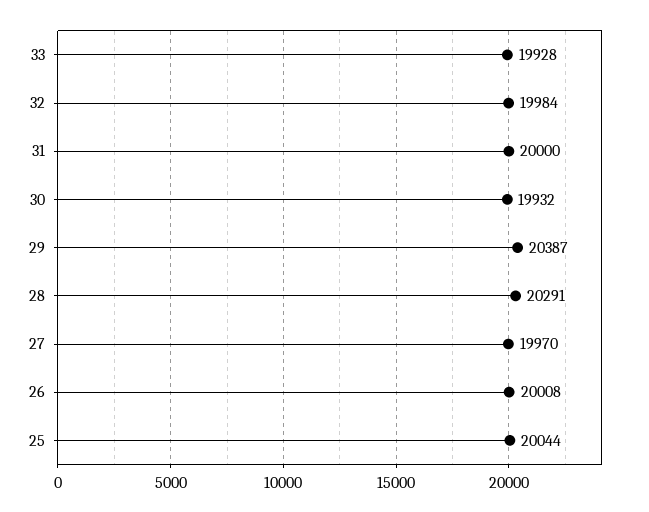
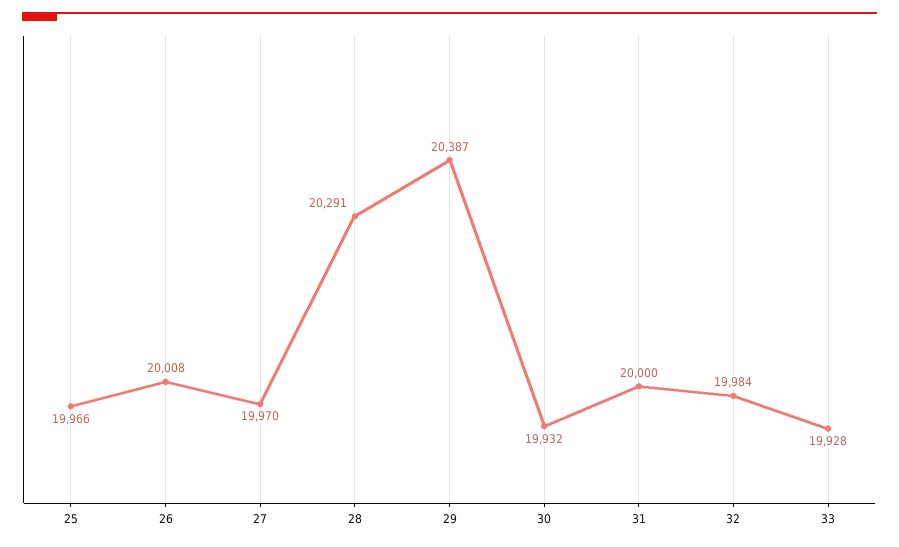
25: 20044 -> 19966

